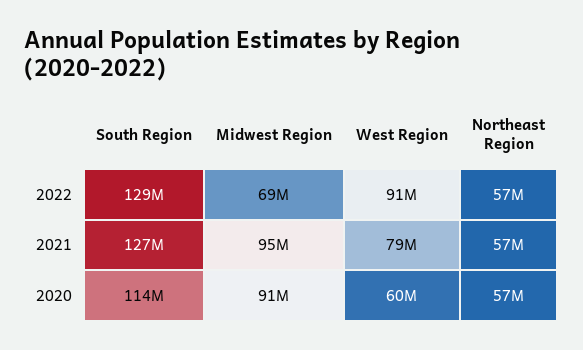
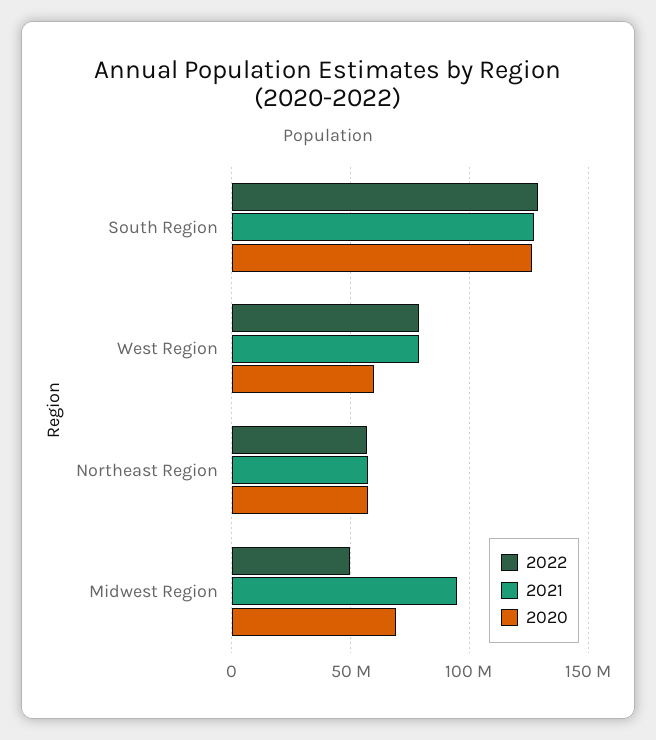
2022, Midwest Region: 69000000 -> 50000000
2022, West Region: 91000000 -> 80000000
2020, South Region: 114000000 -> 125000000
2020, Midwest Region: 91000000 -> 70000000

